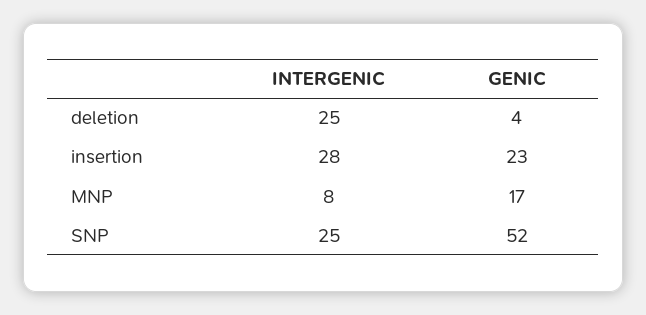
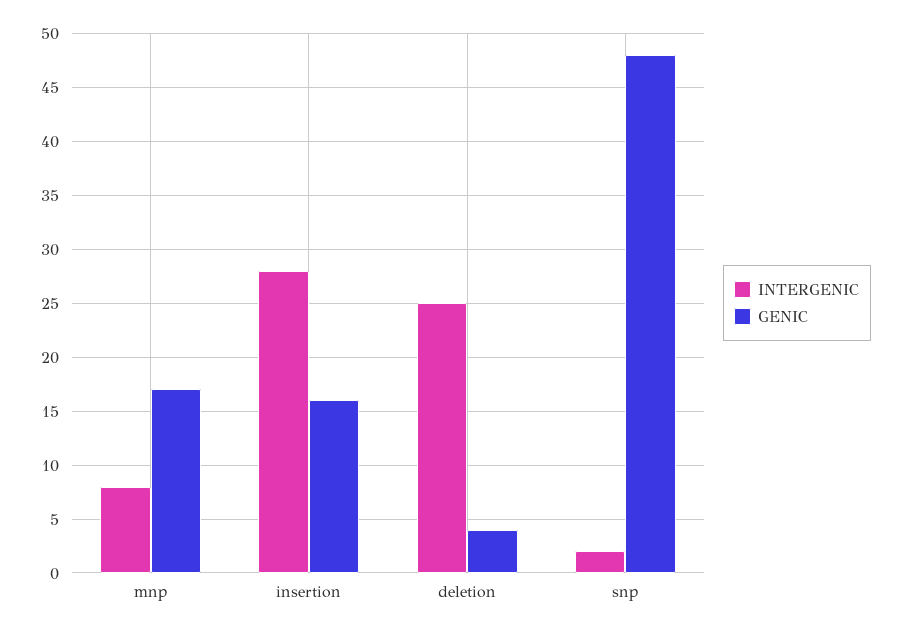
GENIC, insertion: 23 -> 16
INTERGENIC, SNP: 25 -> 2
GENIC, SNP: 52 -> 48

